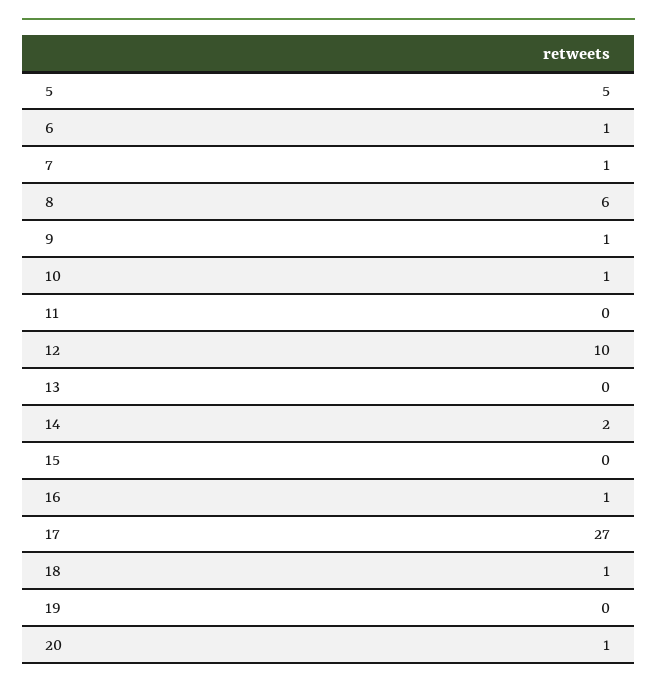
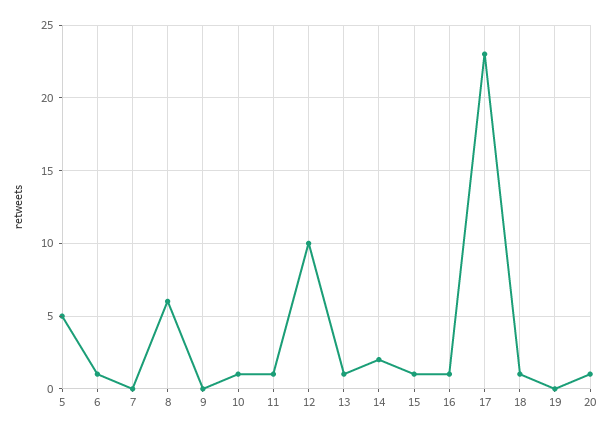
7: 1 -> 0
9: 1 -> 0
11: 0 -> 1
13: 0 -> 1
15: 0 -> 1
17: 27 -> 23

